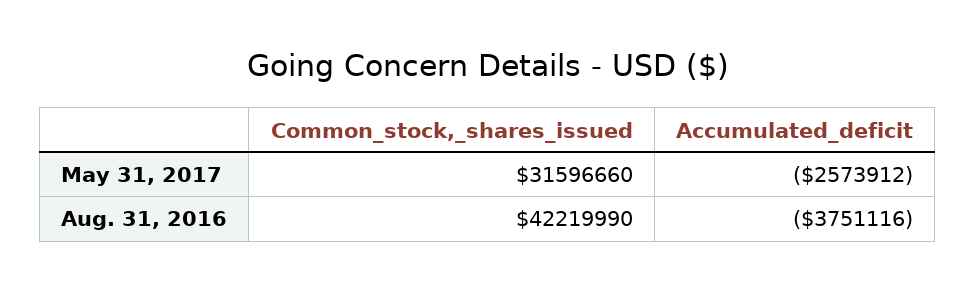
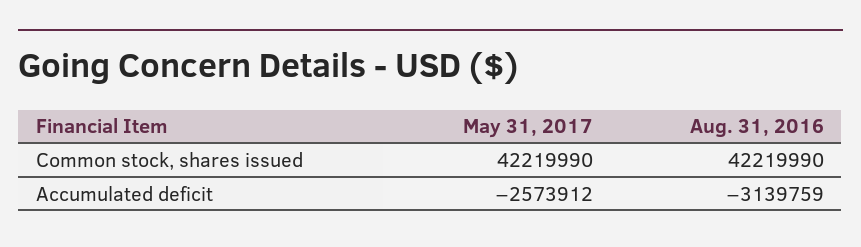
Common_stock,_shares_issued, May 31, 2017: 31596660 -> 42219990
Accumulated_deficit, Aug. 31, 2016: -3751116 -> -3139759

